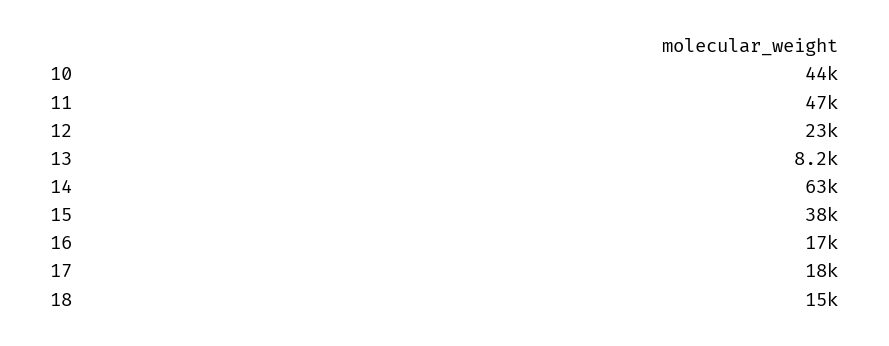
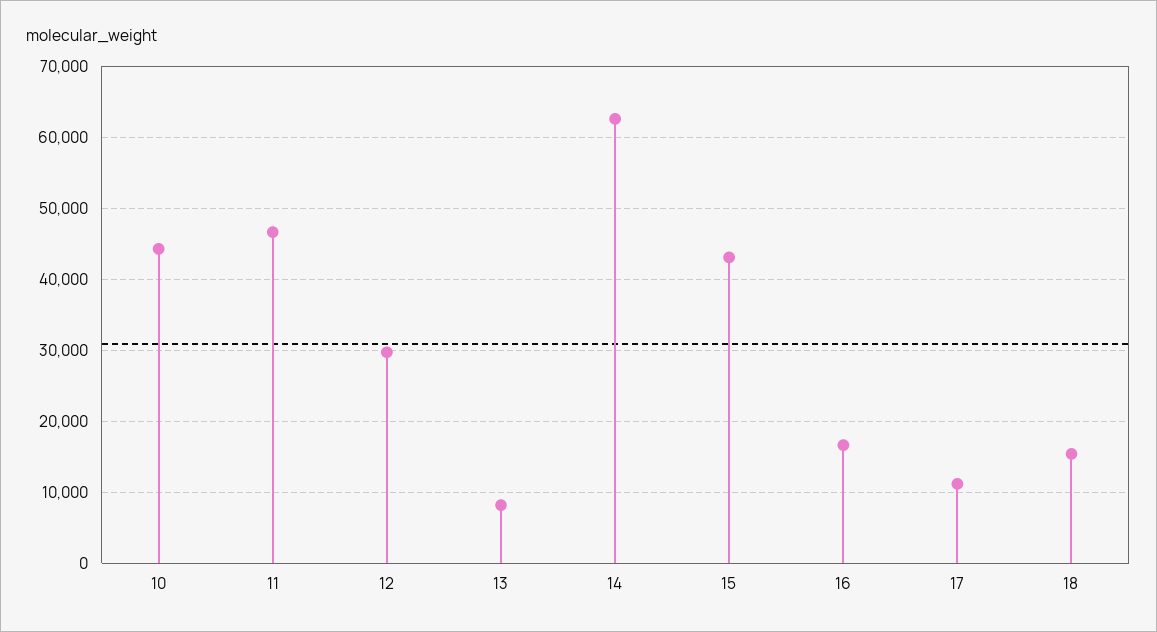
12: 23000 -> 30000
15: 38000 -> 43000
17: 18000 -> 11000

